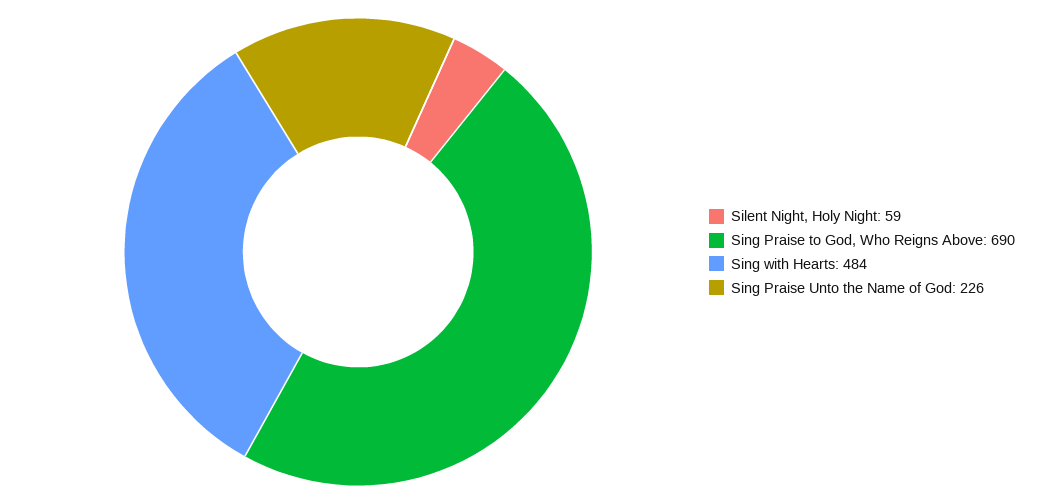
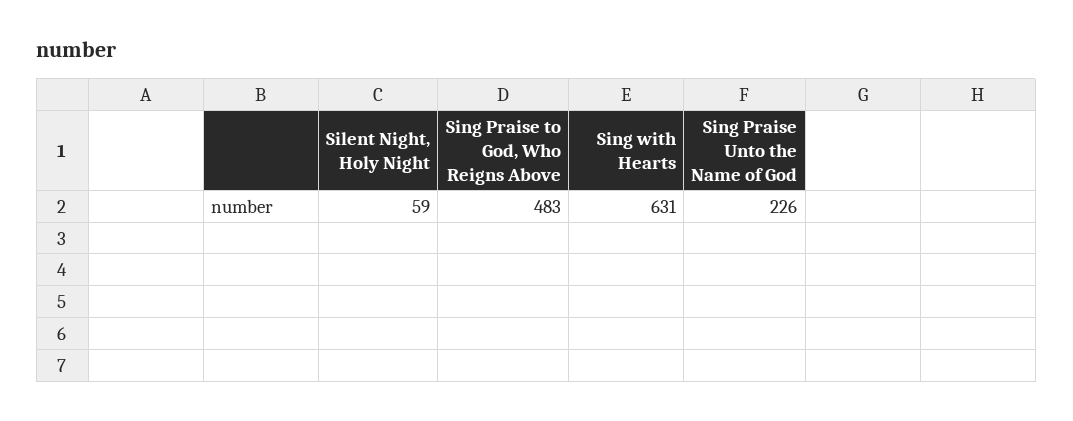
Sing Praise to God, Who Reigns Above: 690 -> 483
Sing with Hearts: 484 -> 631

